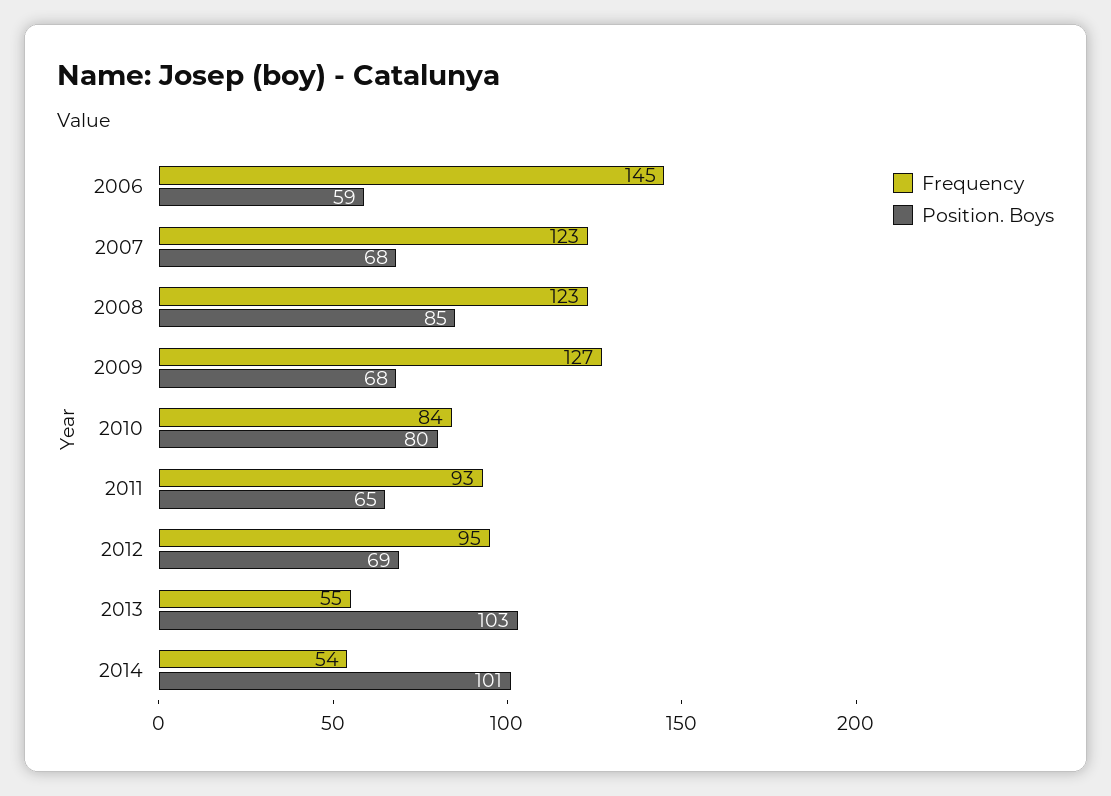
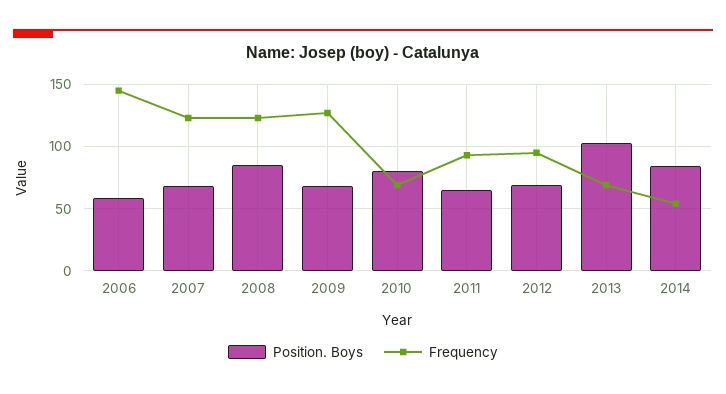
Frequency, 2010: 84 -> 70
Frequency, 2013: 55 -> 70
Position. Boys, 2014: 101 -> 85

